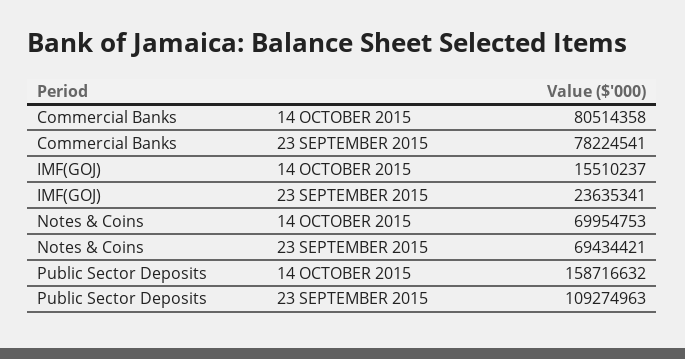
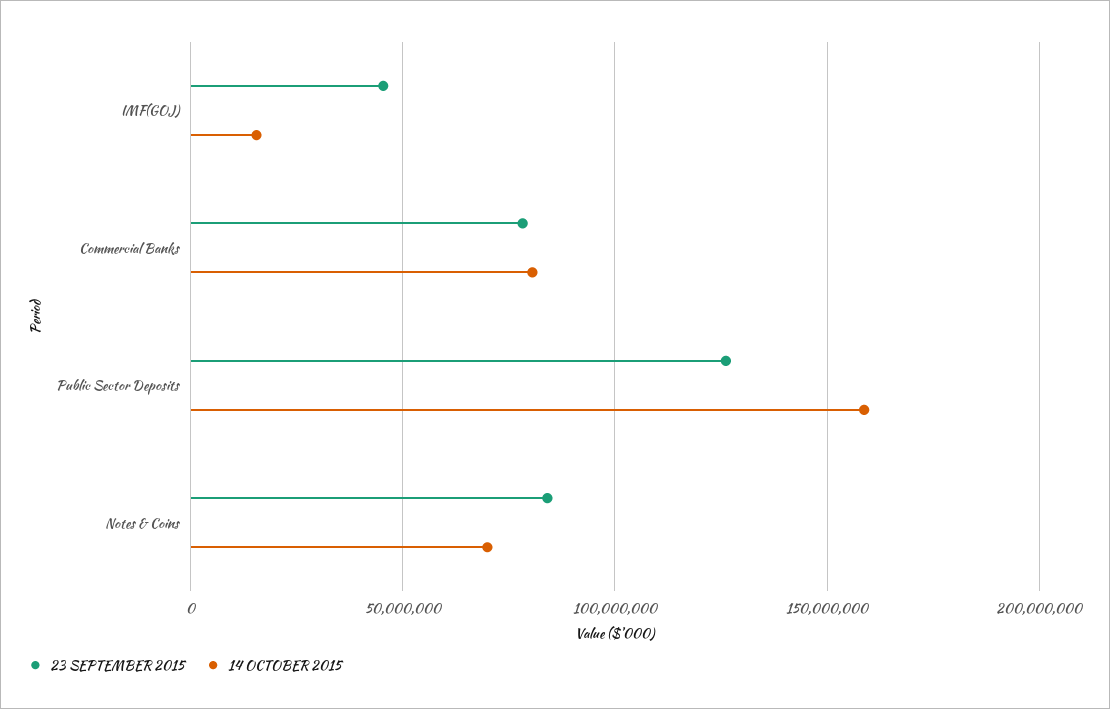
23 SEPTEMBER 2015, IMF(GOJ): 23635341 -> 45000000
23 SEPTEMBER 2015, Notes & Coins: 69434421 -> 85000000
23 SEPTEMBER 2015, Public Sector Deposits: 109274963 -> 125000000

